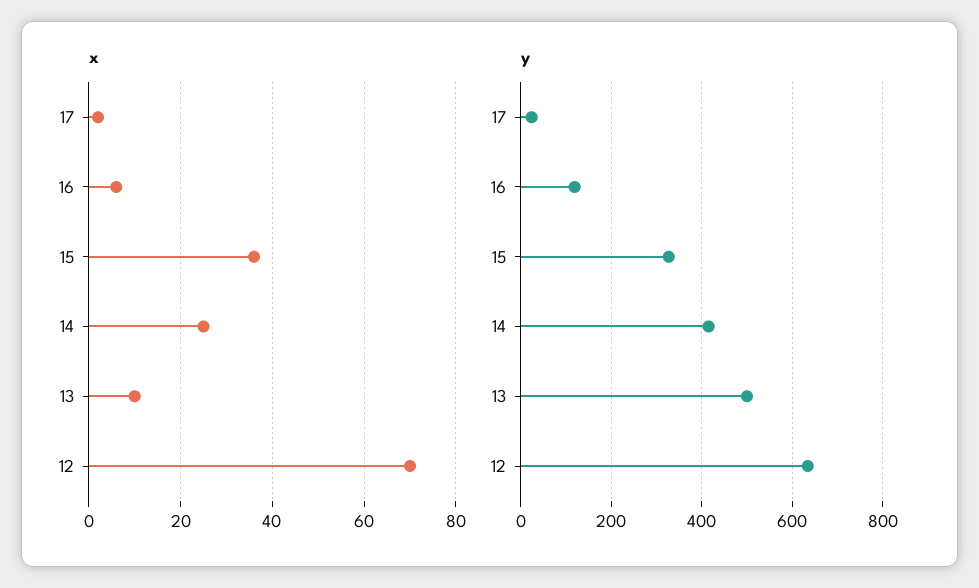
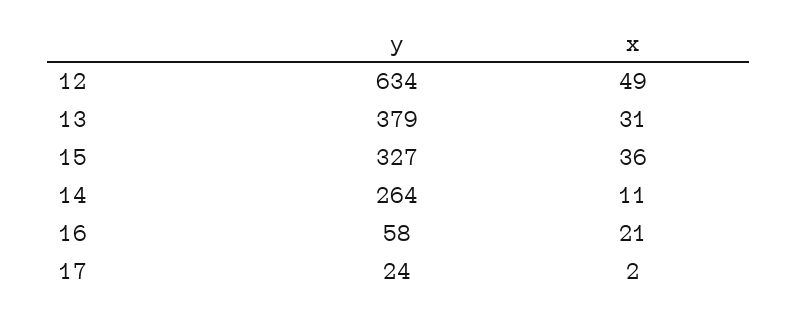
x, 16: 5 -> 21
x, 14: 25 -> 11
x, 13: 10 -> 31
x, 12: 70 -> 49
y, 16: 120 -> 58
y, 14: 420 -> 264
y, 13: 500 -> 379

